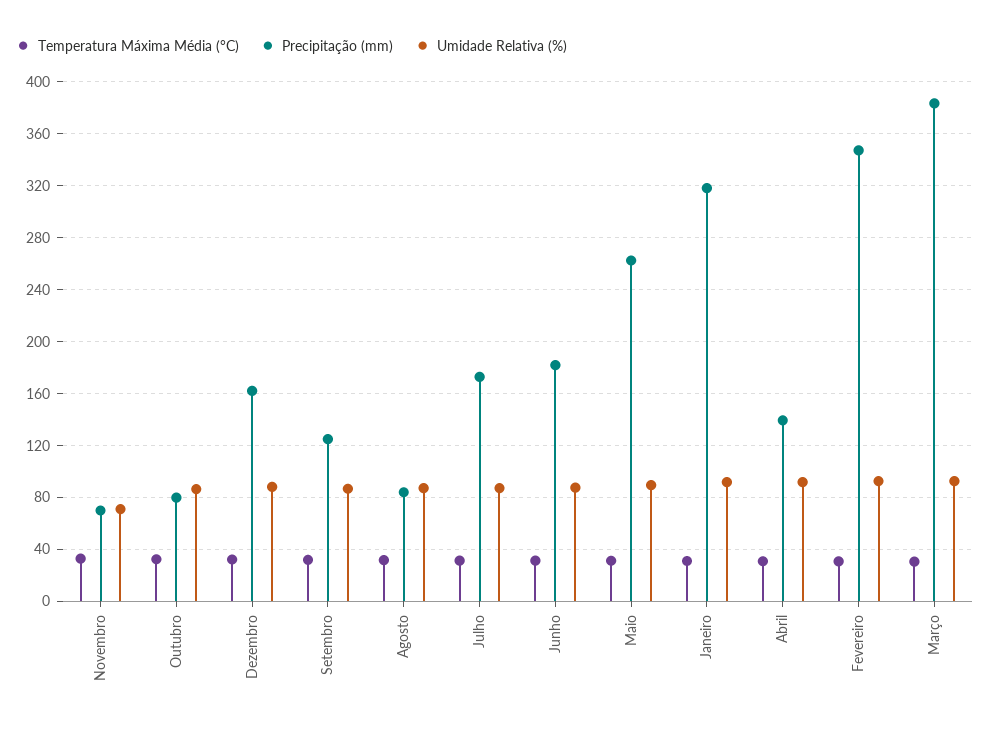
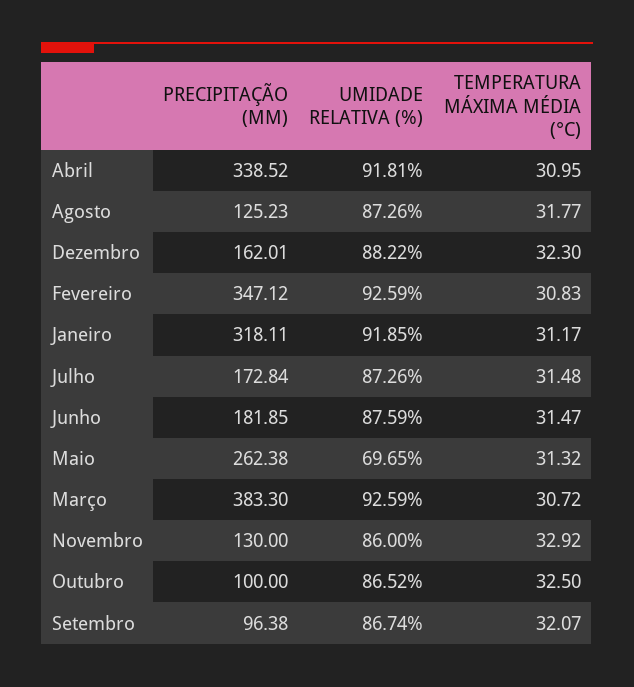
Precipitação (mm), Novembro: 70 -> 130
Umidade Relativa (%), Novembro: 70 -> 86
Precipitação (mm), Outubro: 80 -> 100
Precipitação (mm), Setembro: 125 -> 96.38
Precipitação (mm), Agosto: 85 -> 125.23
Umidade Relativa (%), Maio: 90 -> 69.65
Precipitação (mm), Abril: 140 -> 338.52

